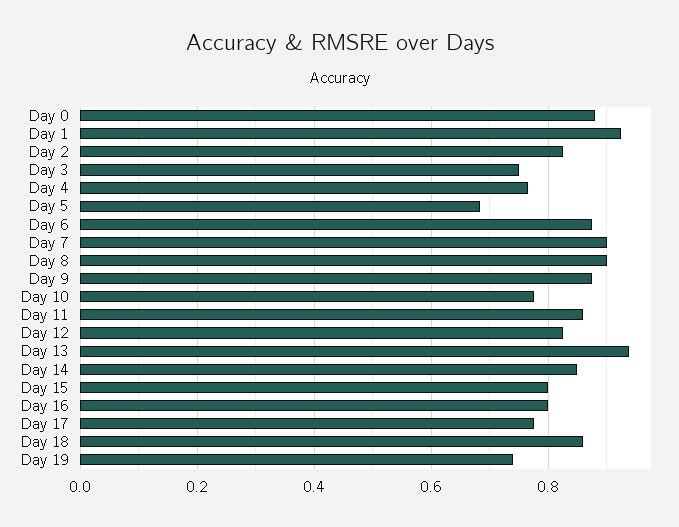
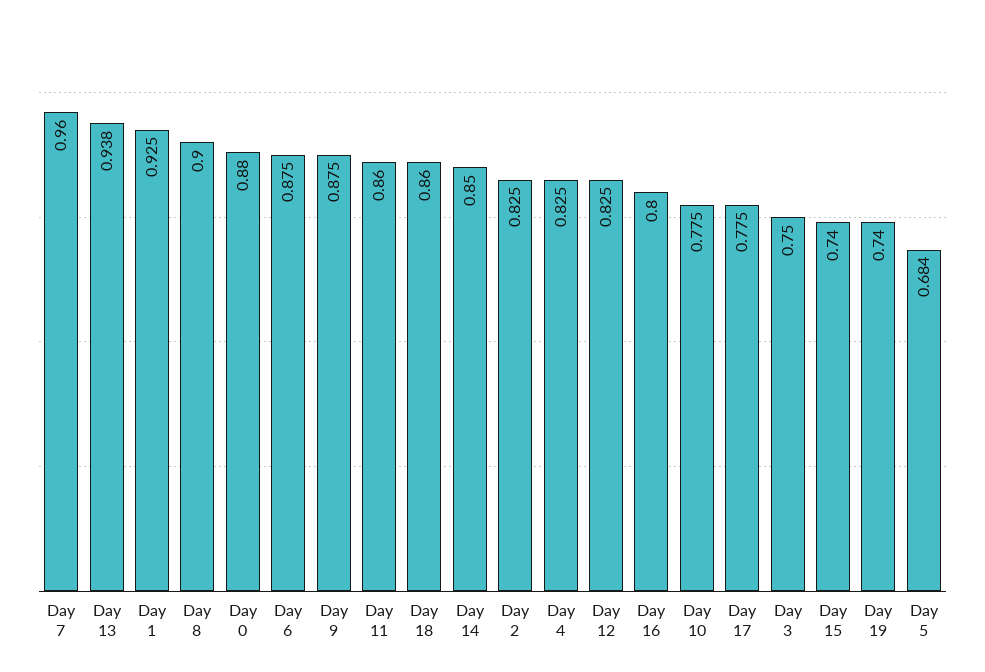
Day 4: 0.76 -> 0.825
Day 7: 0.9 -> 0.96
Day 15: 0.8 -> 0.74

